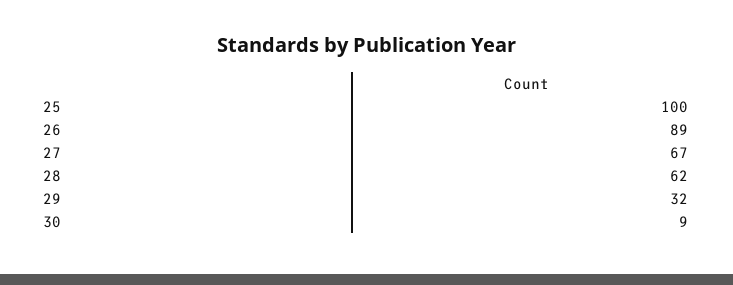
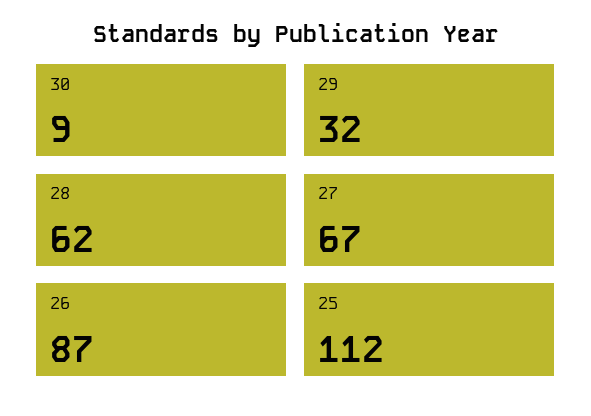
25: 100 -> 112
26: 89 -> 87

